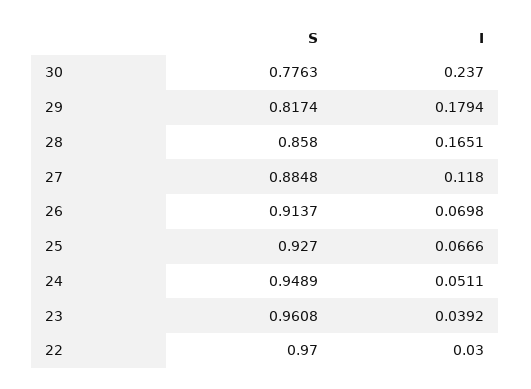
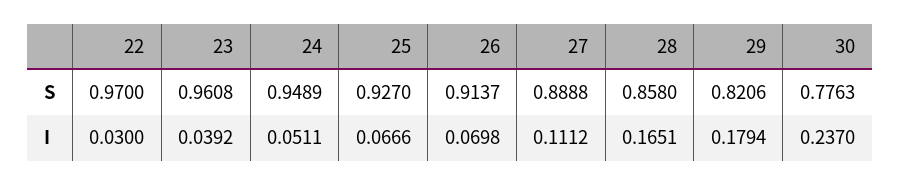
S, 29: 0.8174 -> 0.8206
S, 27: 0.8848 -> 0.8888
I, 27: 0.118 -> 0.1112

